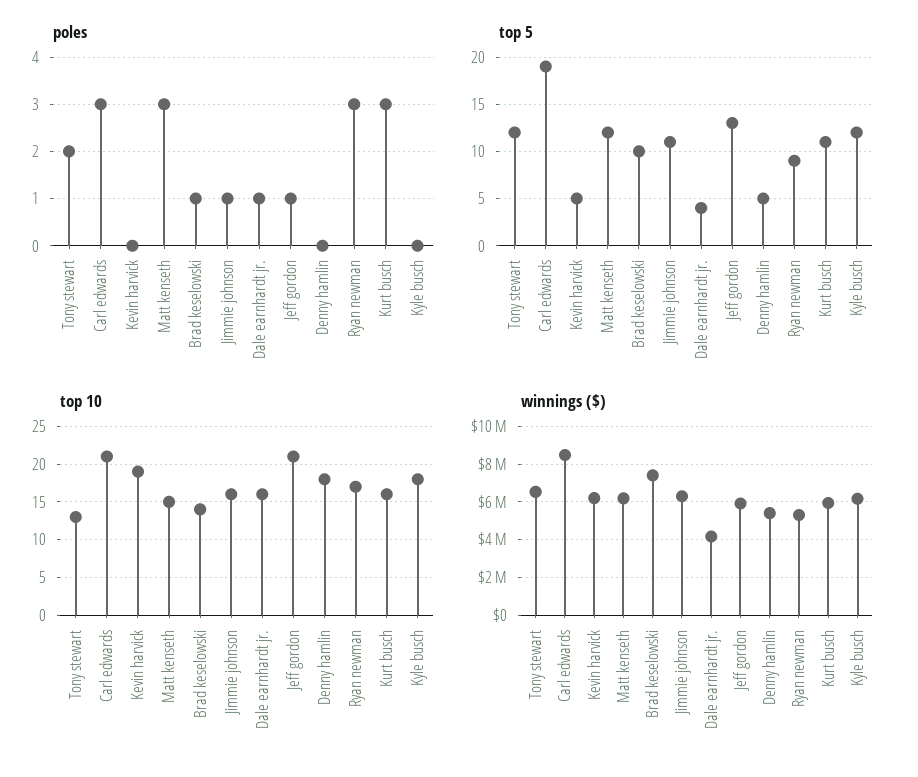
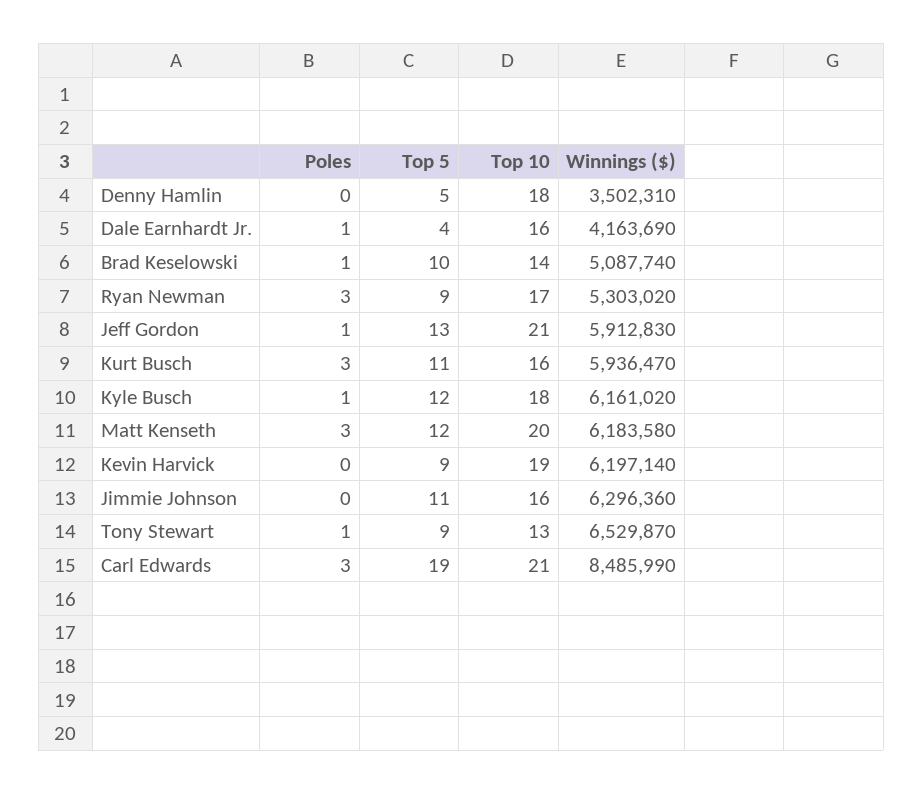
poles, Tony stewart: 2 -> 1
poles, Jimmie johnson: 1 -> 0
poles, Kyle busch: 0 -> 1
top 5, Tony stewart: 12 -> 9
top 5, Kevin harvick: 5 -> 9
top 10, Matt kenseth: 15 -> 20
winnings ($), Brad keselowski: 7500000 -> 5087740
winnings ($), Denny hamlin: 5500000 -> 3502310

